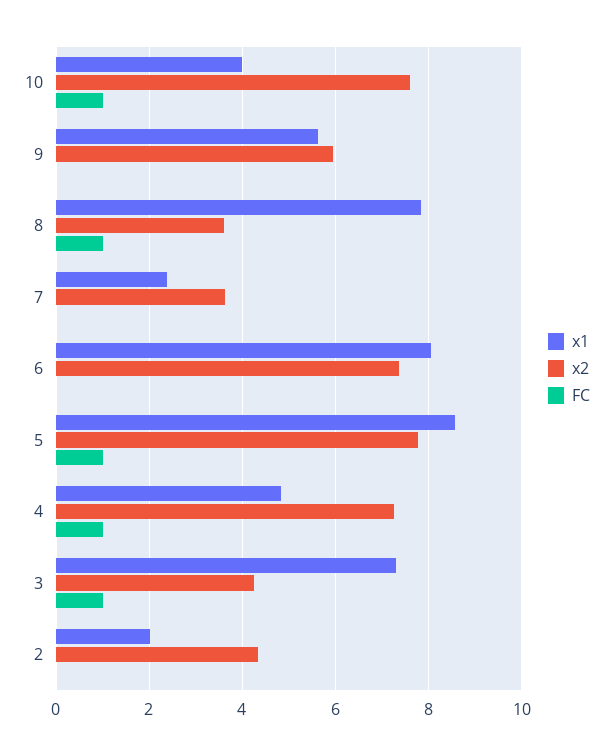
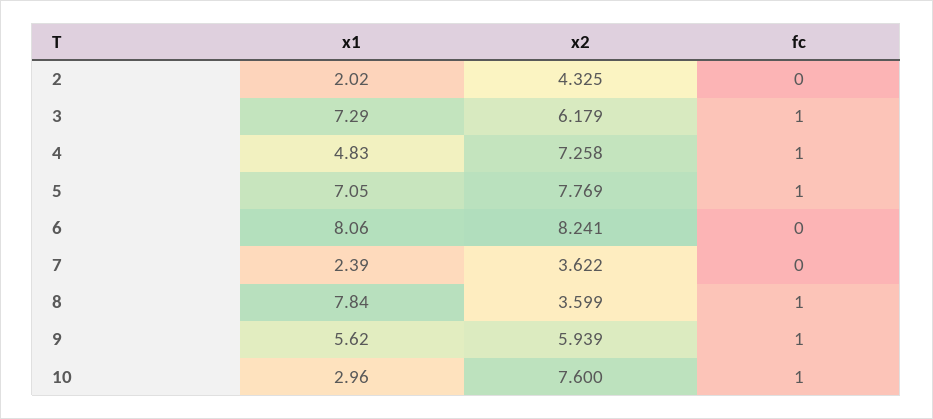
x1, 10: 4 -> 2.96
FC, 9: 0 -> 1
x2, 6: 7.4 -> 8.241
x1, 5: 8.6 -> 7.05
x2, 3: 4.2 -> 6.179

